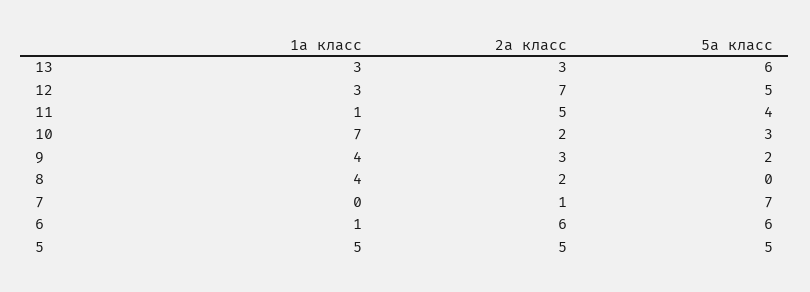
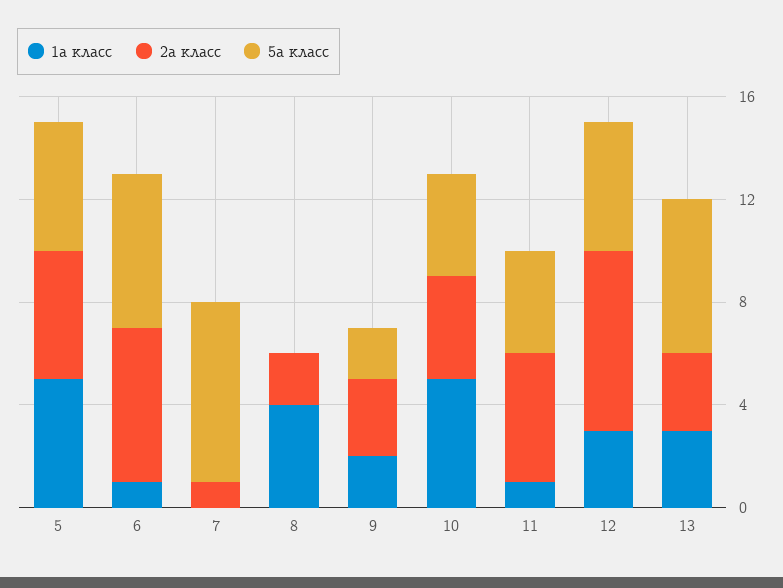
1а класс, 10: 7 -> 5
2а класс, 10: 2 -> 4
5а класс, 10: 3 -> 4
1а класс, 9: 4 -> 2

